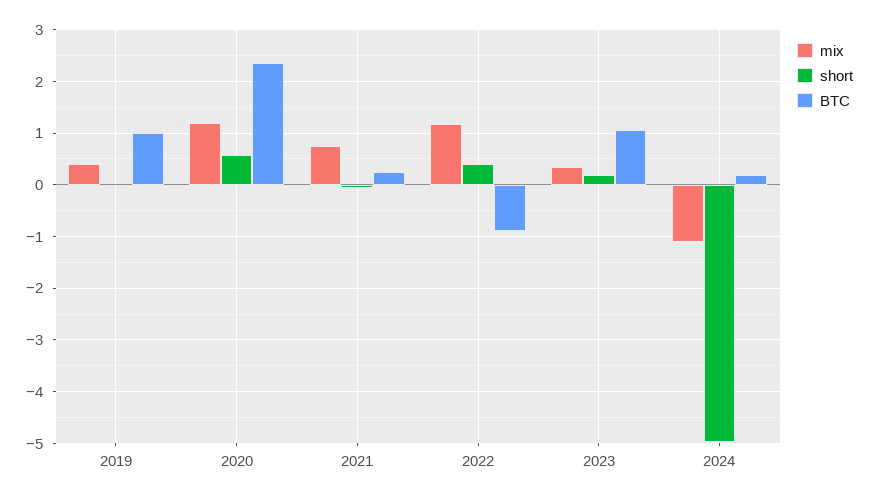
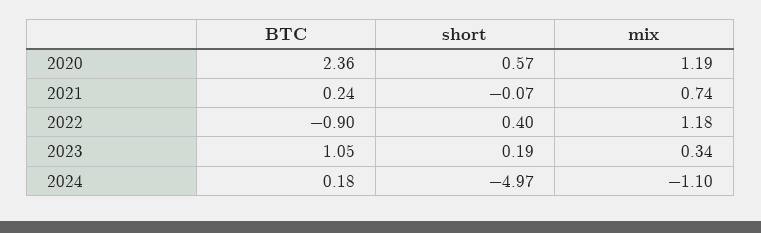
mix, 2019: 0.4 -> none
short, 2019: 0 -> none
BTC, 2019: 1 -> none

